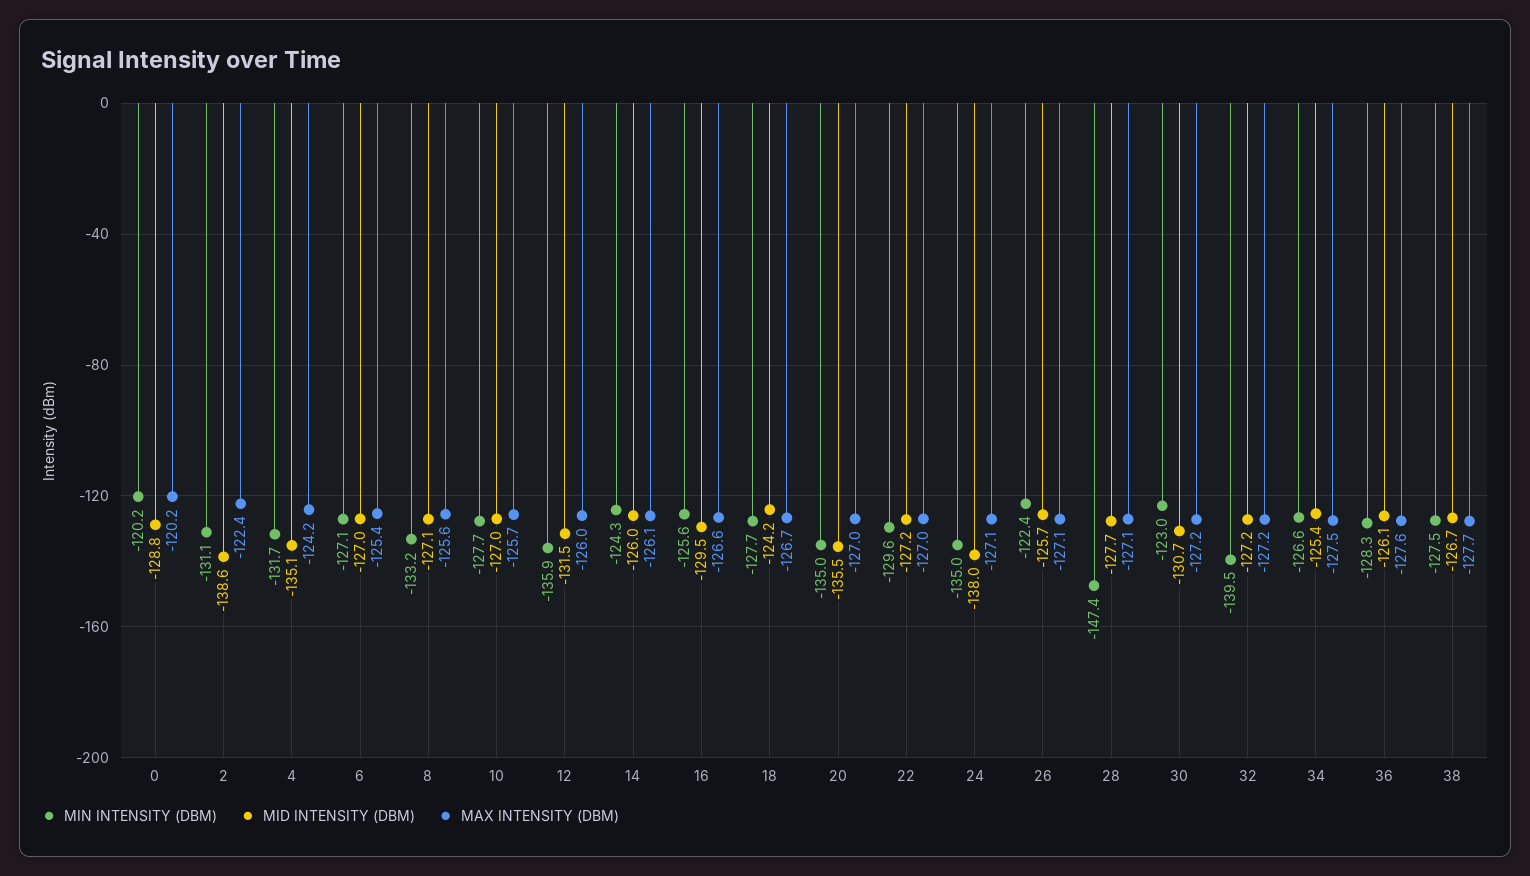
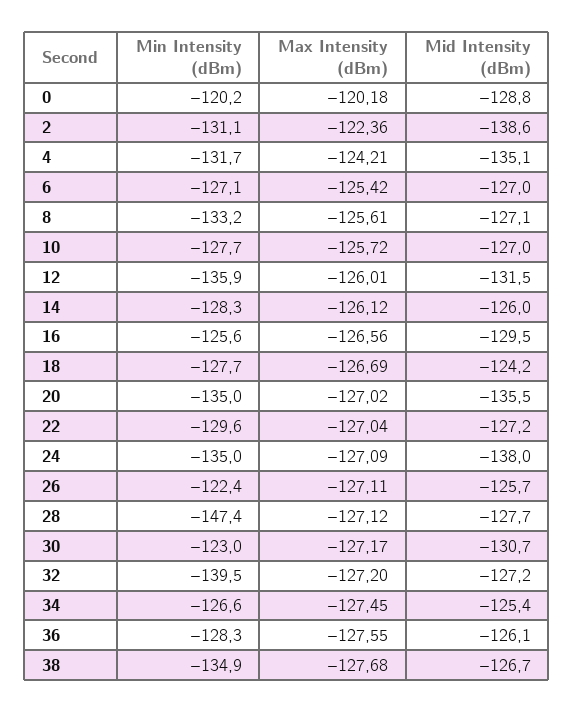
MIN INTENSITY (DBM), 14: -124.3 -> -128.3
MIN INTENSITY (DBM), 38: -127.5 -> -134.9

